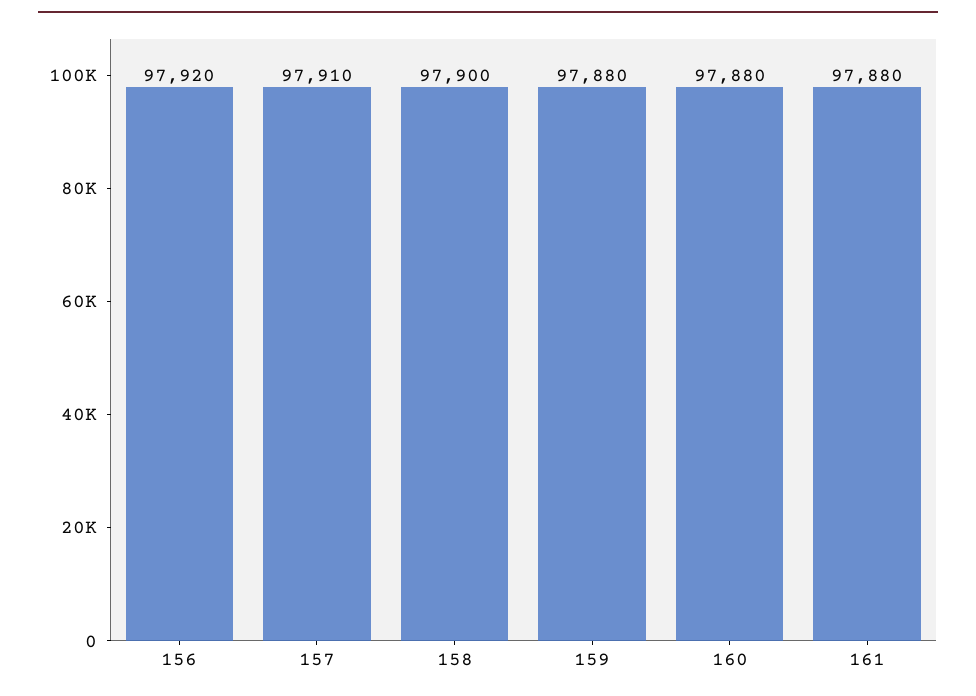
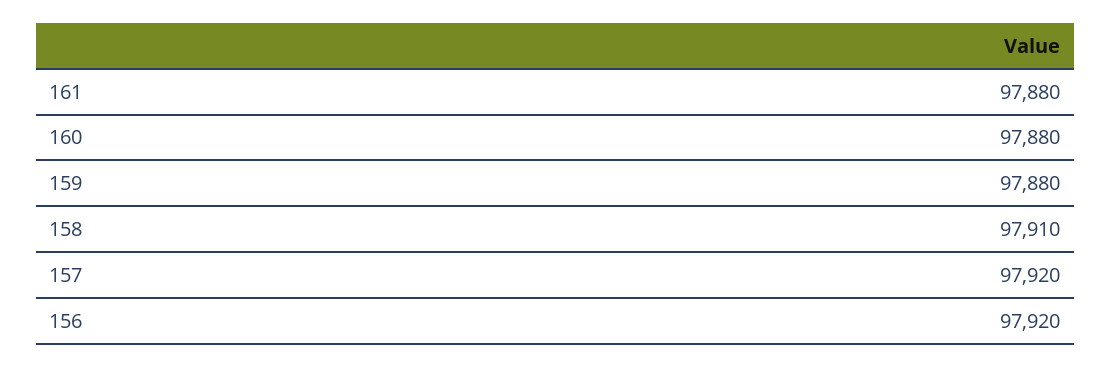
157: 97910 -> 97920
158: 97900 -> 97910

